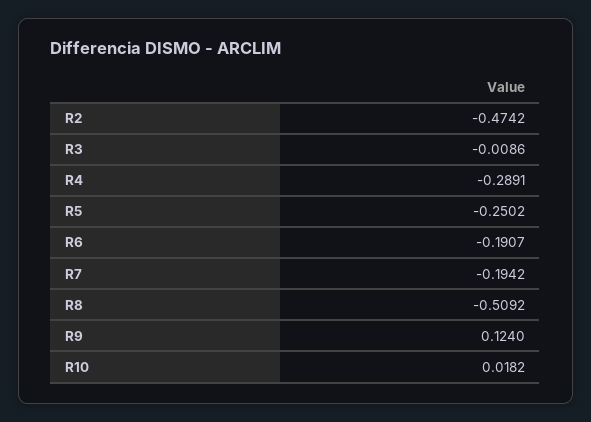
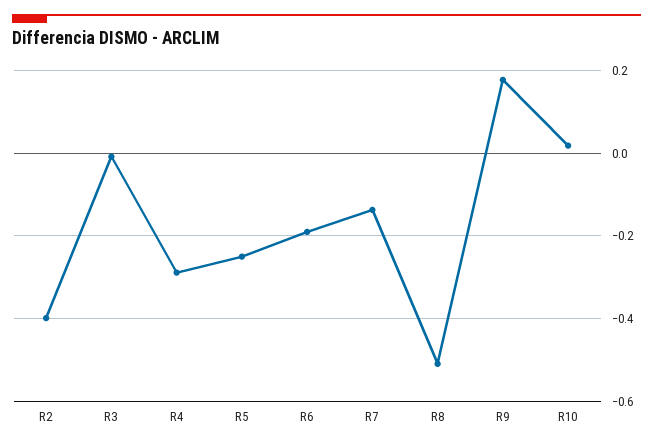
R2: -0.4742 -> -0.4
R7: -0.1942 -> -0.14
R9: 0.124 -> 0.18

